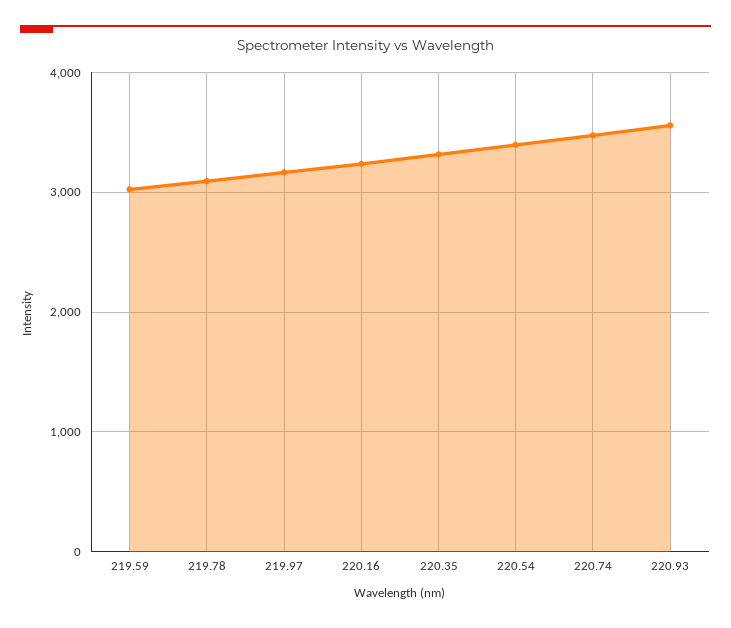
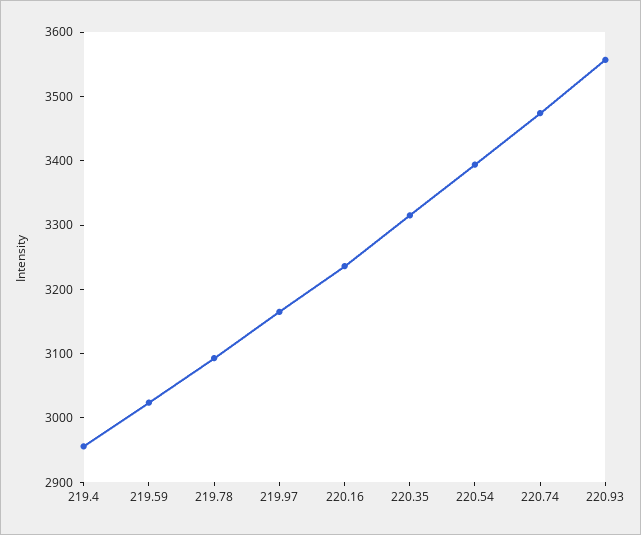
219.4: none -> 2960

